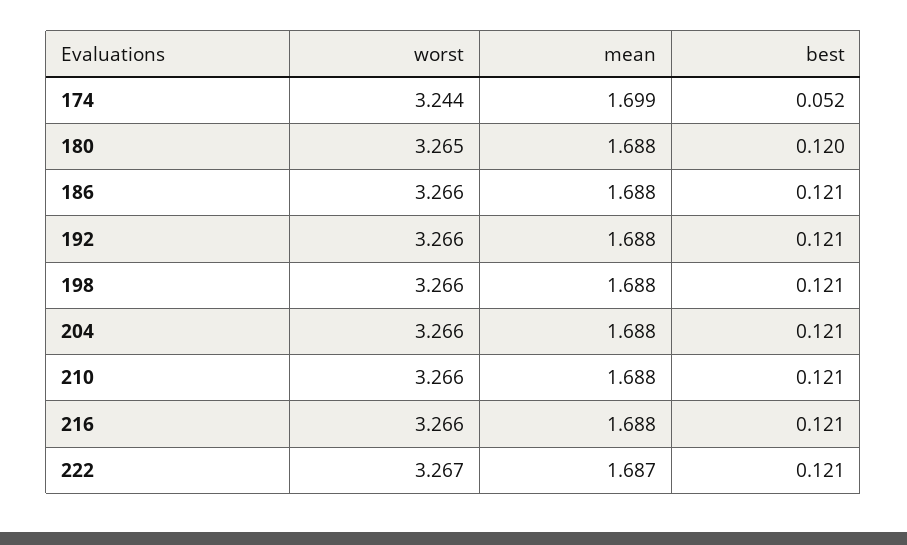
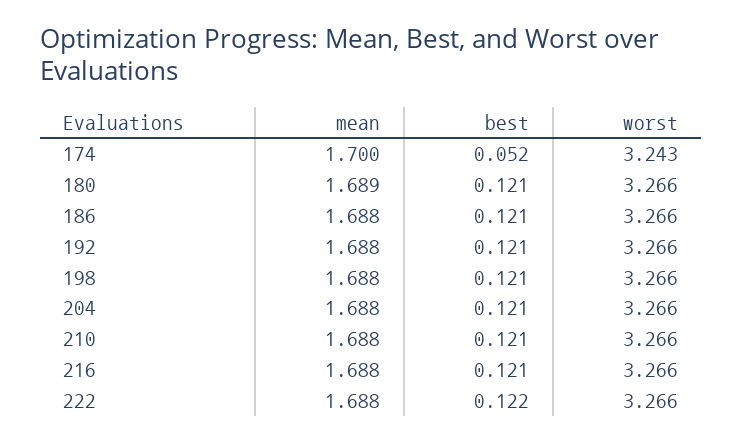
worst, 174: 3.244 -> 3.243
mean, 174: 1.699 -> 1.7
worst, 180: 3.265 -> 3.266
mean, 180: 1.688 -> 1.689
best, 180: 0.12 -> 0.121
worst, 222: 3.267 -> 3.266
mean, 222: 1.687 -> 1.688
best, 222: 0.121 -> 0.122

